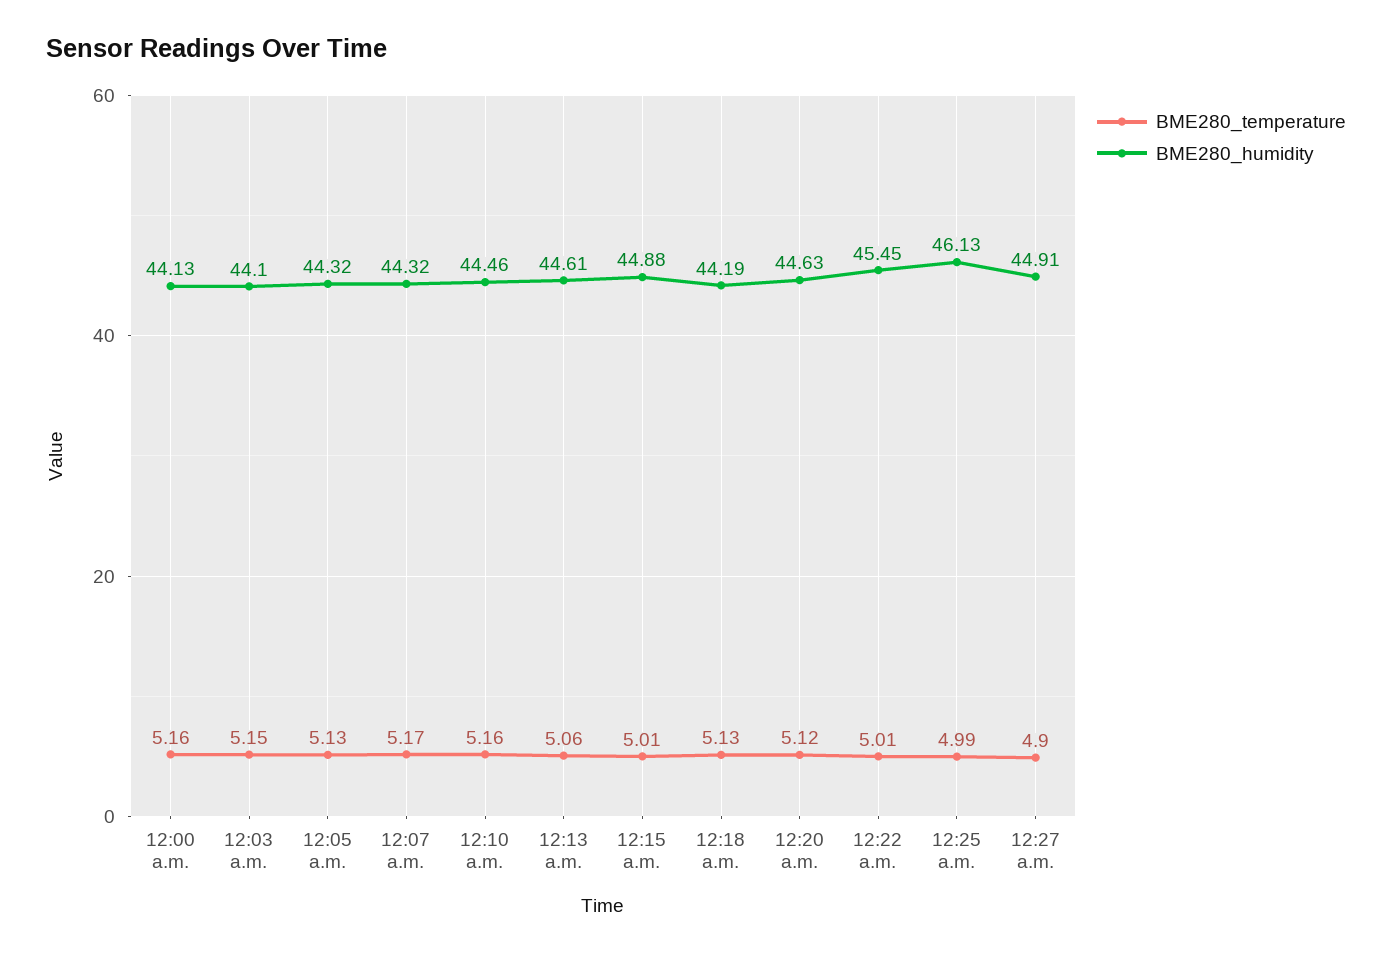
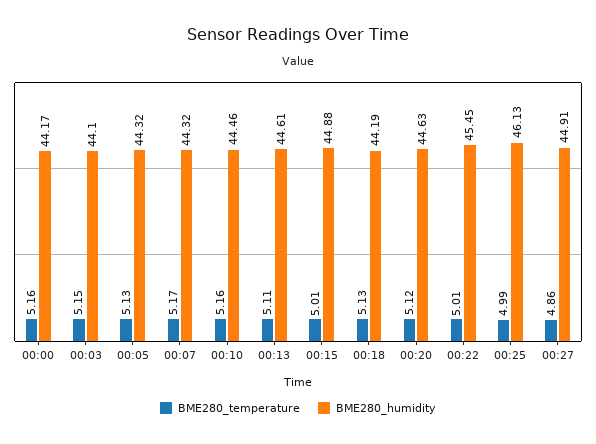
BME280_humidity, 12:00 a.m.: 44.13 -> 44.17
BME280_temperature, 12:13 a.m.: 5.06 -> 5.11
BME280_temperature, 12:27 a.m.: 4.9 -> 4.86

